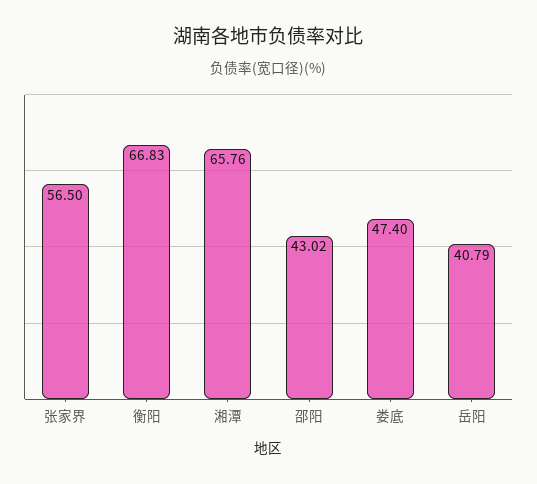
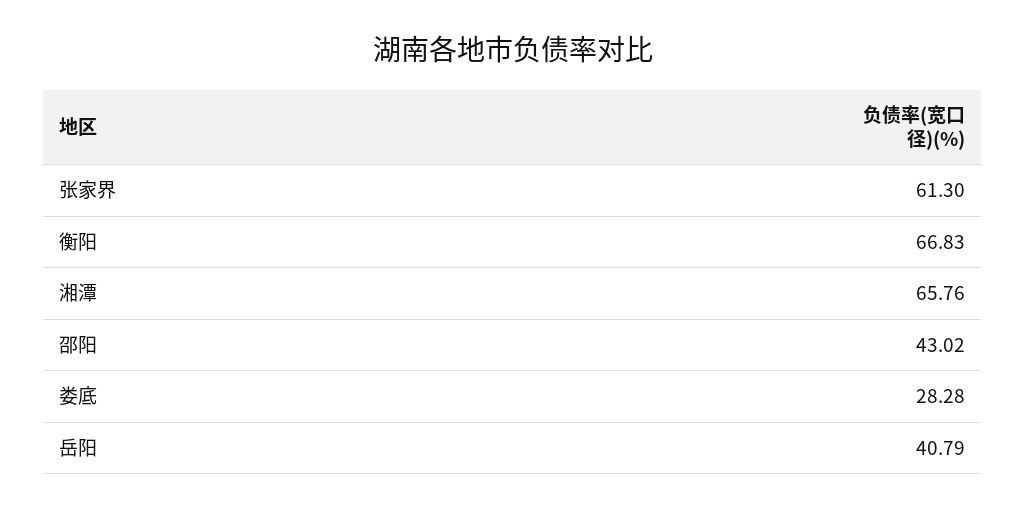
张家界: 56.5 -> 61.3
娄底: 47.4 -> 28.28

